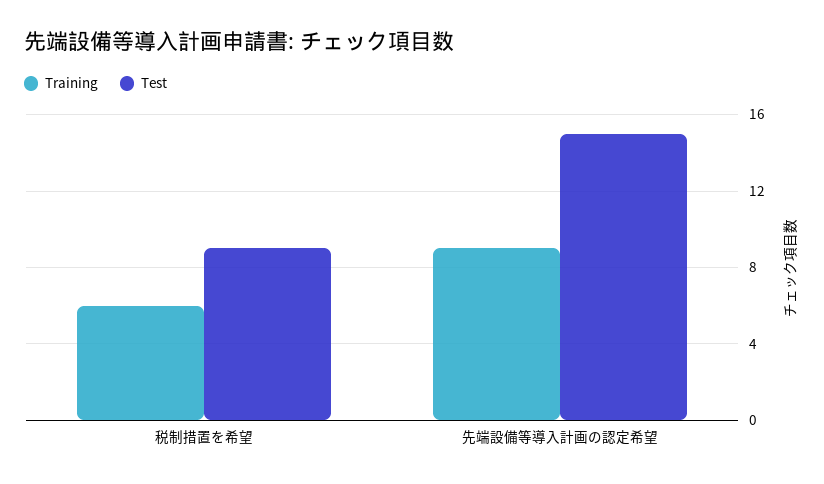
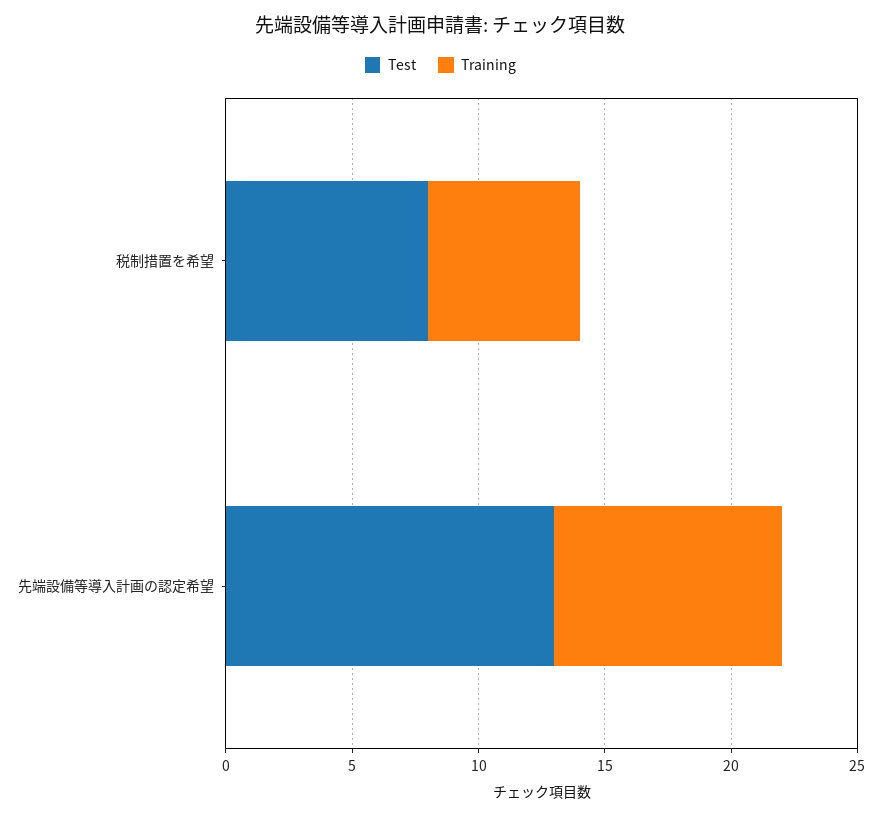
Test, 税制措置を希望: 9 -> 8
Test, 先端設備等導入計画の認定希望: 15 -> 13

